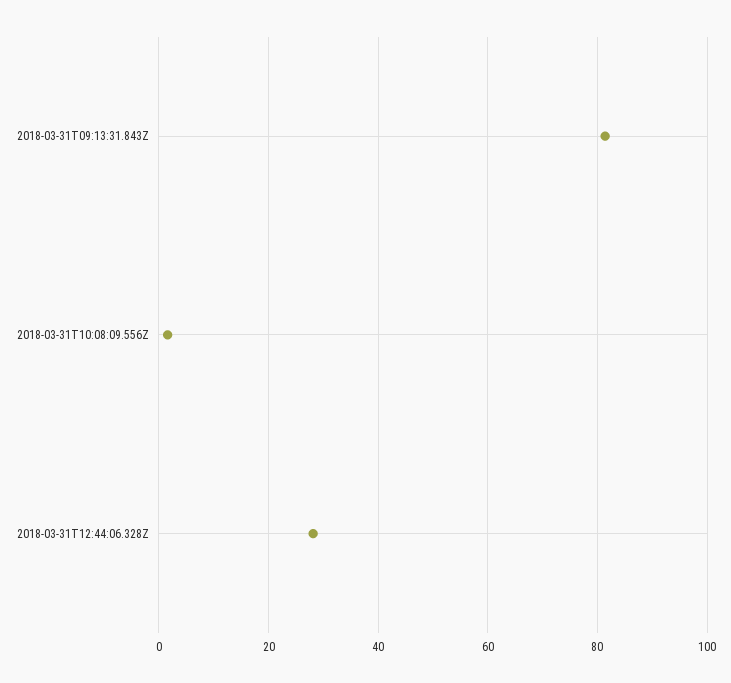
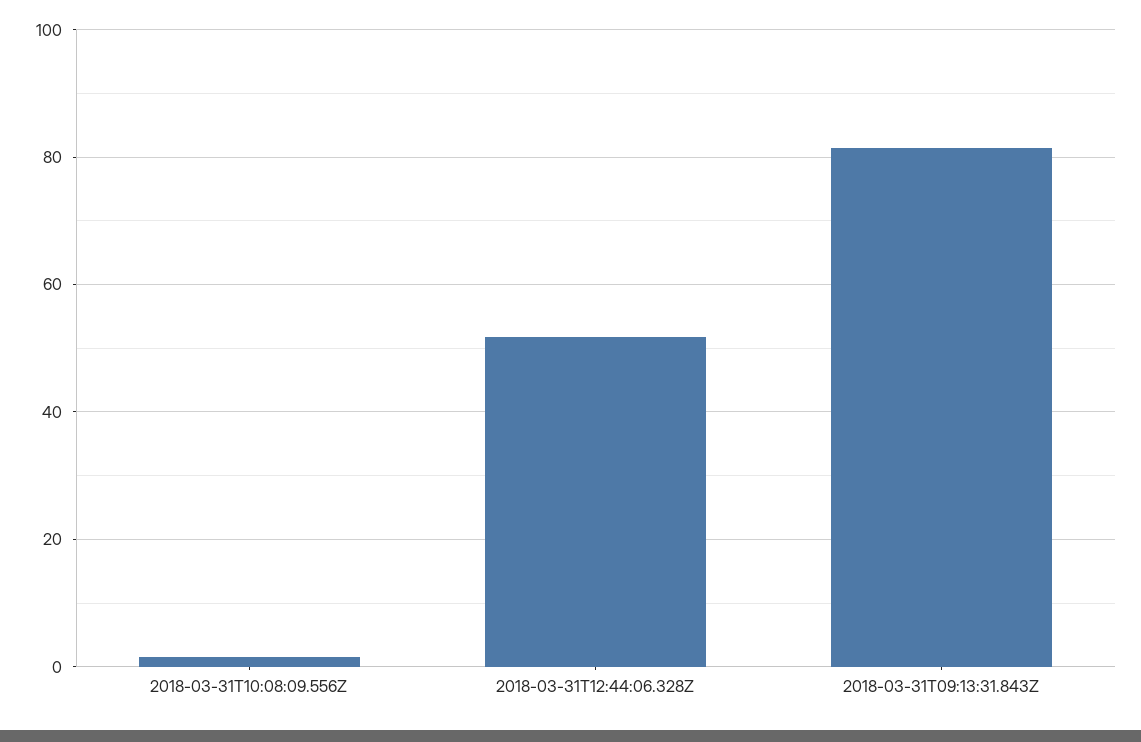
2018-03-31T12:44:06.328Z: 28 -> 52

